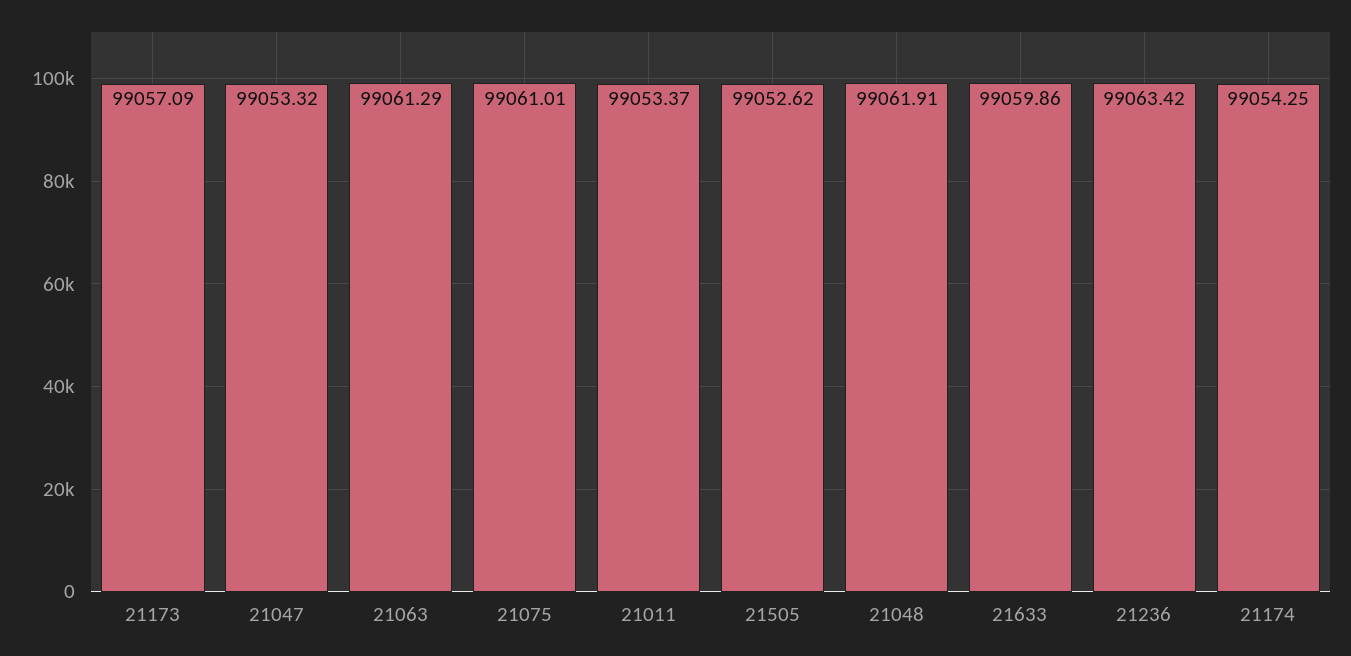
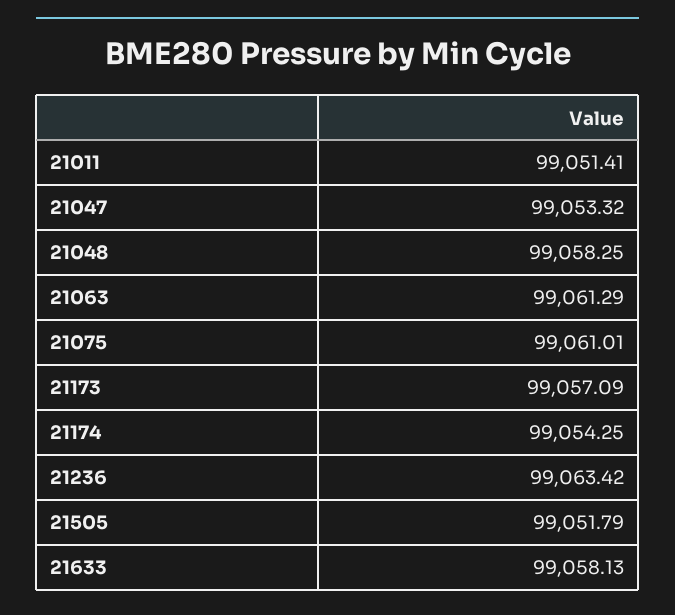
21011: 99053.37 -> 99051.41
21505: 99052.62 -> 99051.79
21048: 99061.91 -> 99058.25
21633: 99059.86 -> 99058.13

